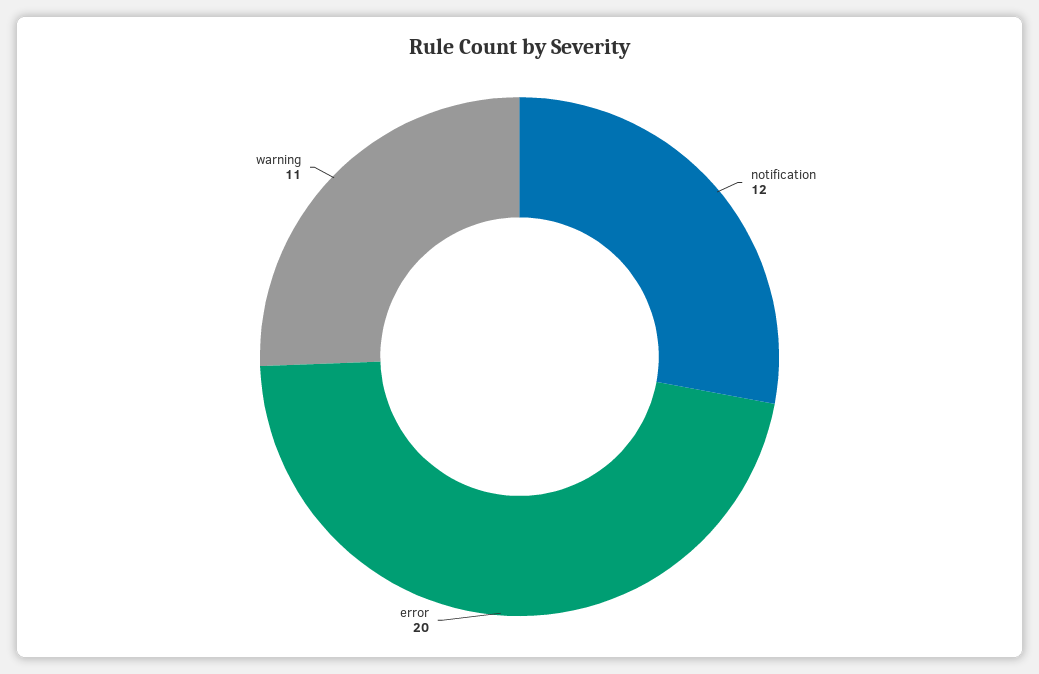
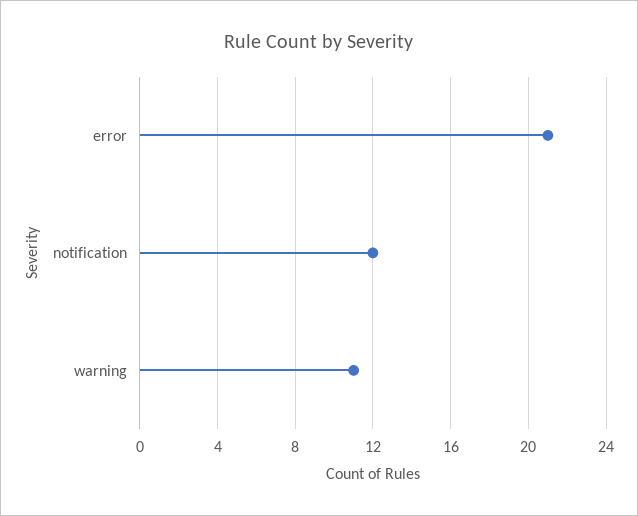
error: 20 -> 21

